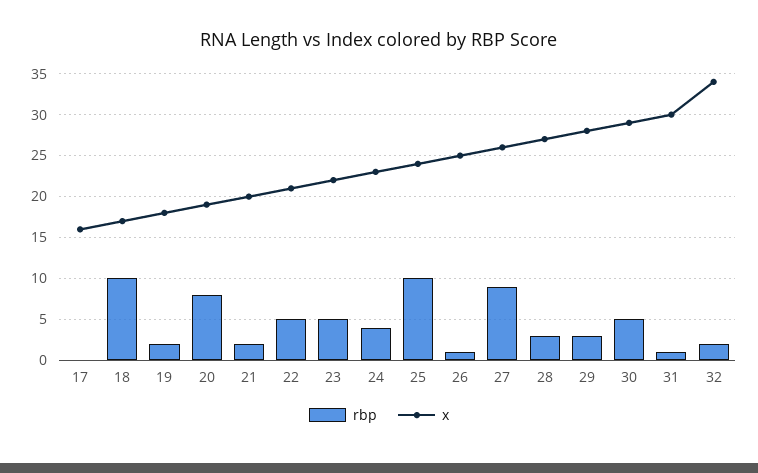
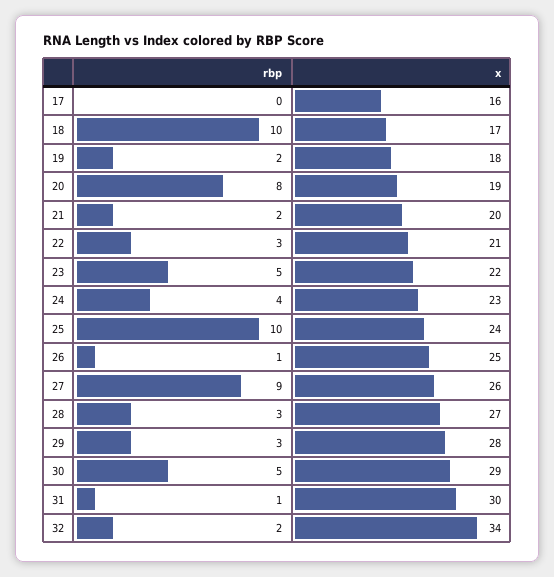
rbp, 22: 5 -> 3

